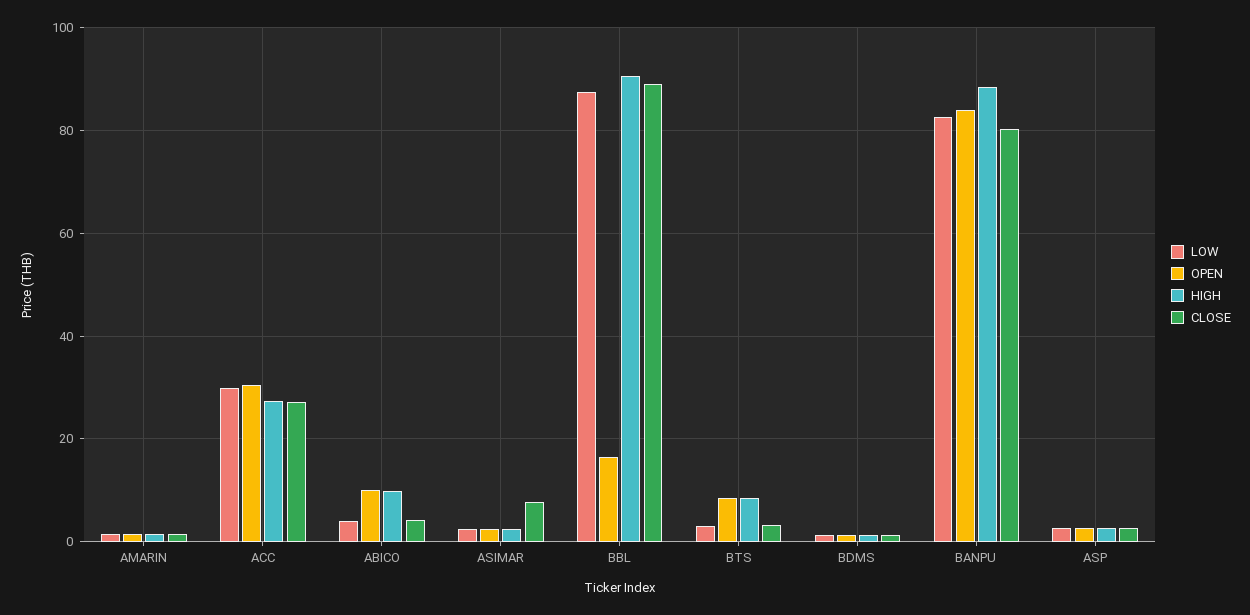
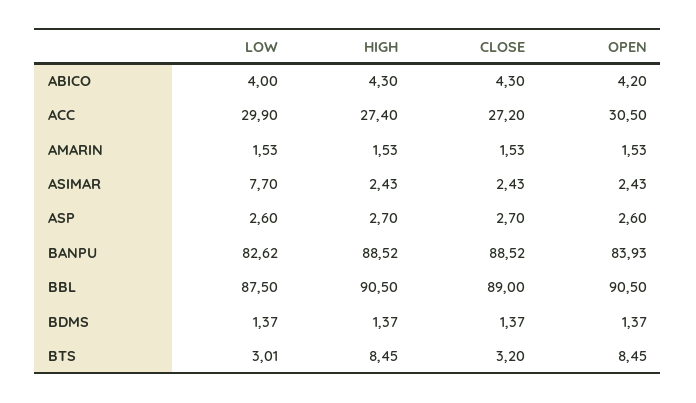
OPEN, ABICO: 10 -> 4.2
HIGH, ABICO: 10 -> 4.3
LOW, ASIMAR: 2 -> 7.7
CLOSE, ASIMAR: 8 -> 2.43
OPEN, BBL: 16 -> 90.5
CLOSE, BANPU: 80 -> 88.52

